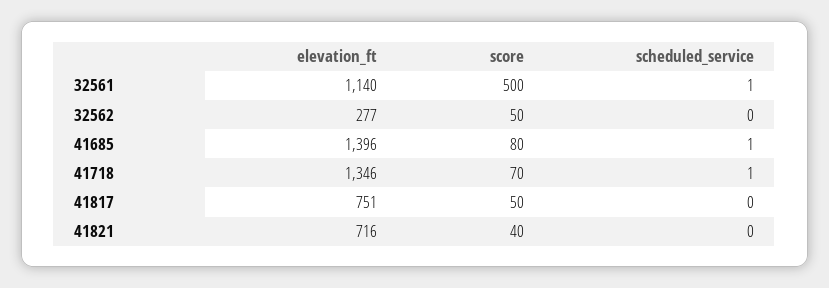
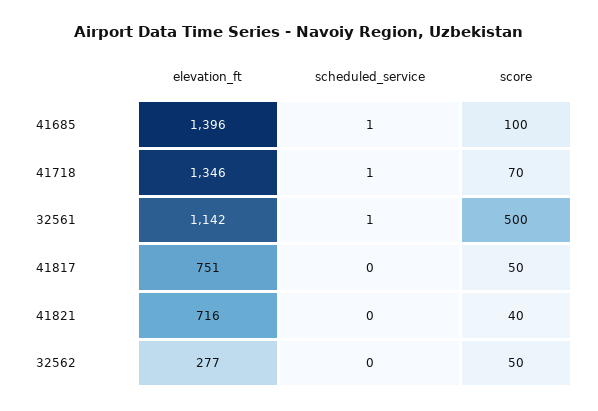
elevation_ft, 32561: 1140 -> 1142
score, 41685: 80 -> 100

